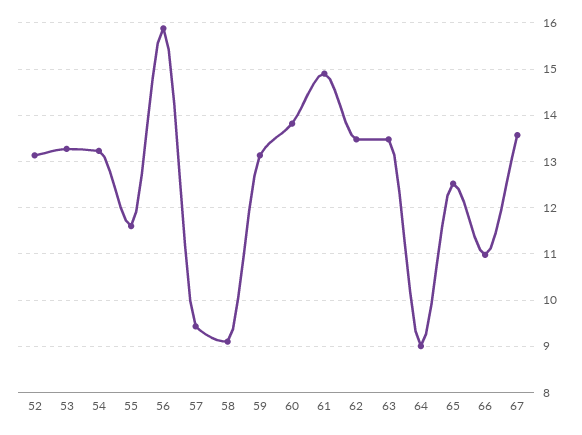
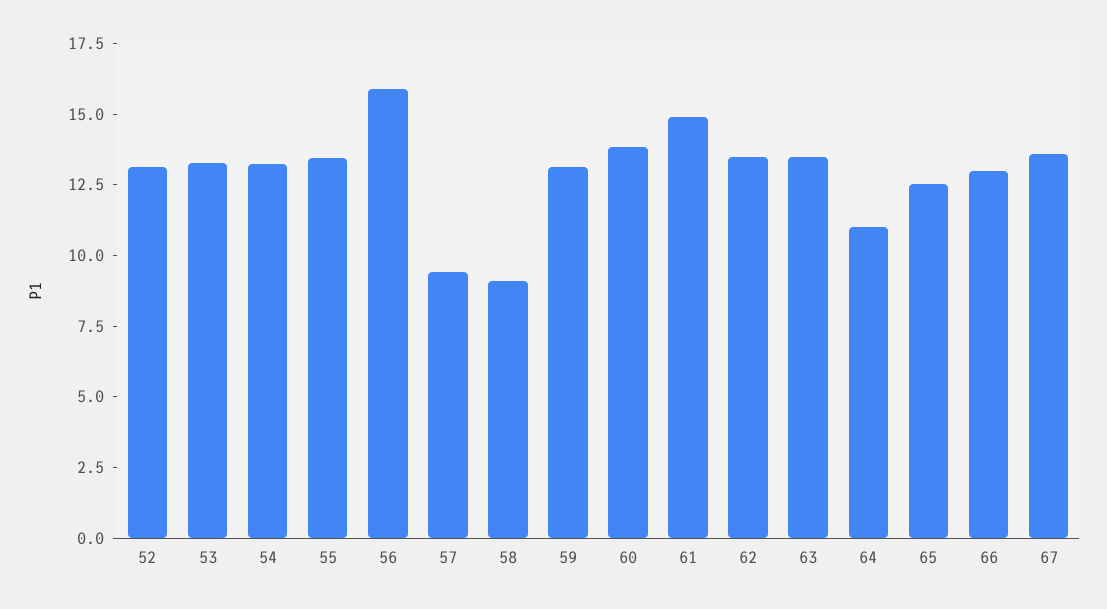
55: 11.6 -> 13.5
64: 9 -> 11
66: 11 -> 13

